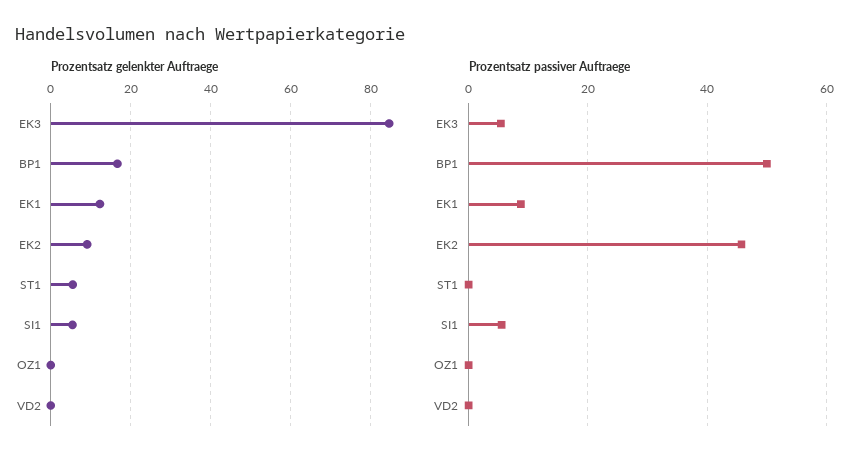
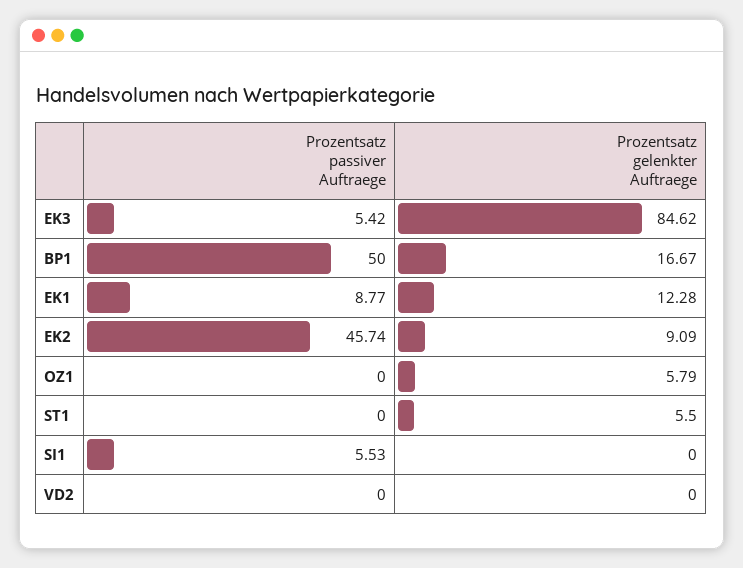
Prozentsatz gelenkter Auftraege, SI1: 6 -> 0
Prozentsatz gelenkter Auftraege, OZ1: 0 -> 5.79

